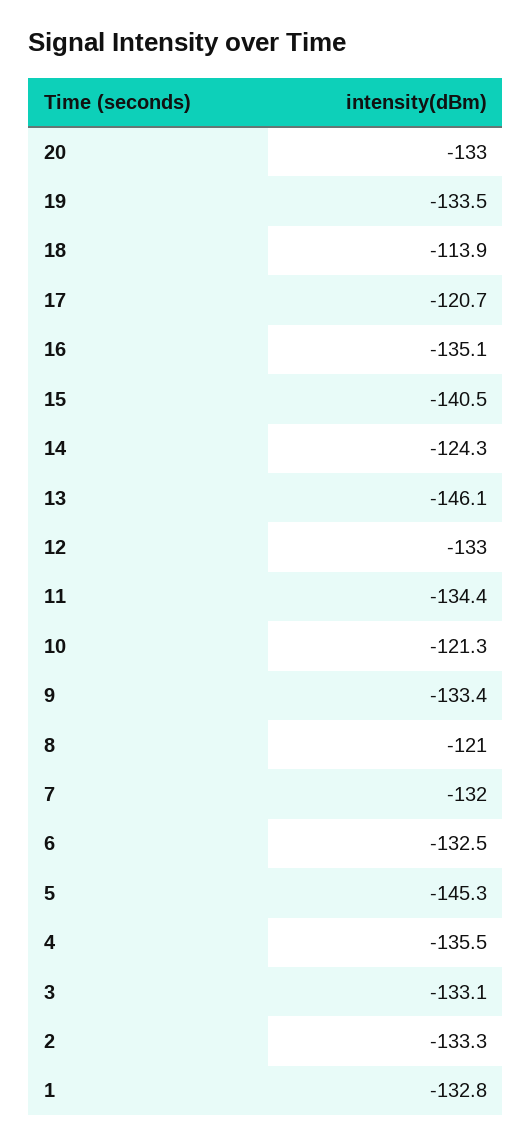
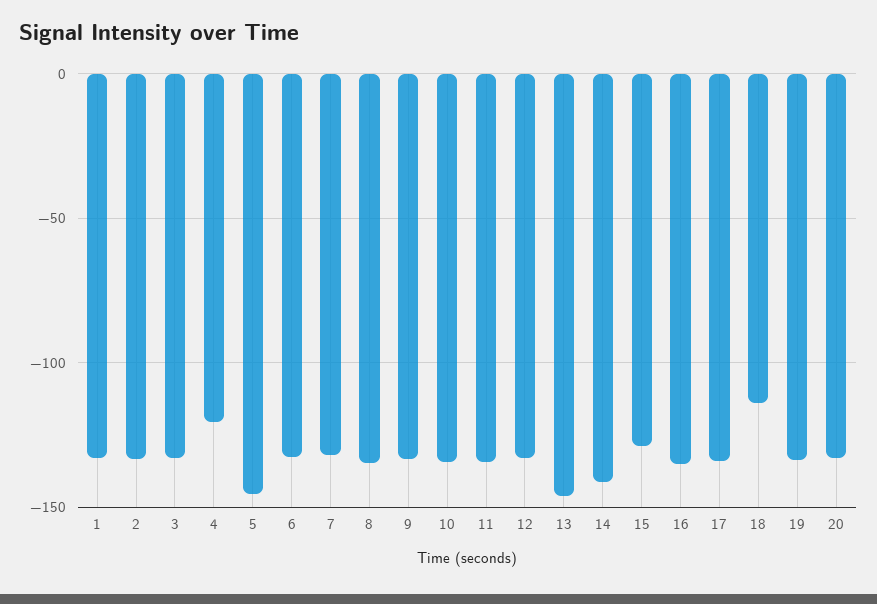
17: -120.7 -> -135
15: -140.5 -> -130
14: -124.3 -> -140
10: -121.3 -> -135
8: -121 -> -135
4: -135.5 -> -120

